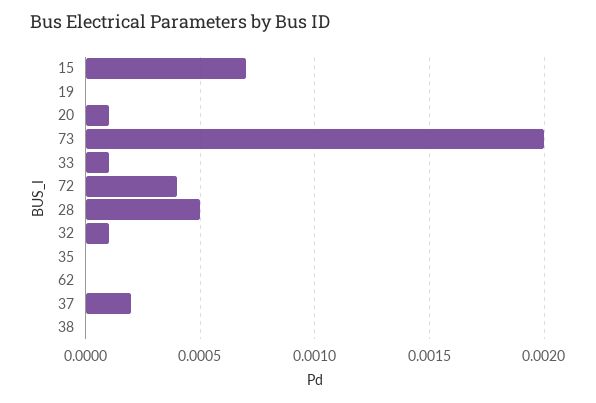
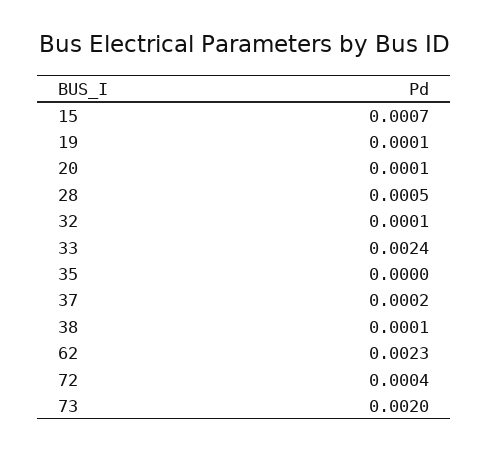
19: 0 -> 0.0001
33: 0.0001 -> 0.0024
62: 0 -> 0.0023
38: 0 -> 0.0001

